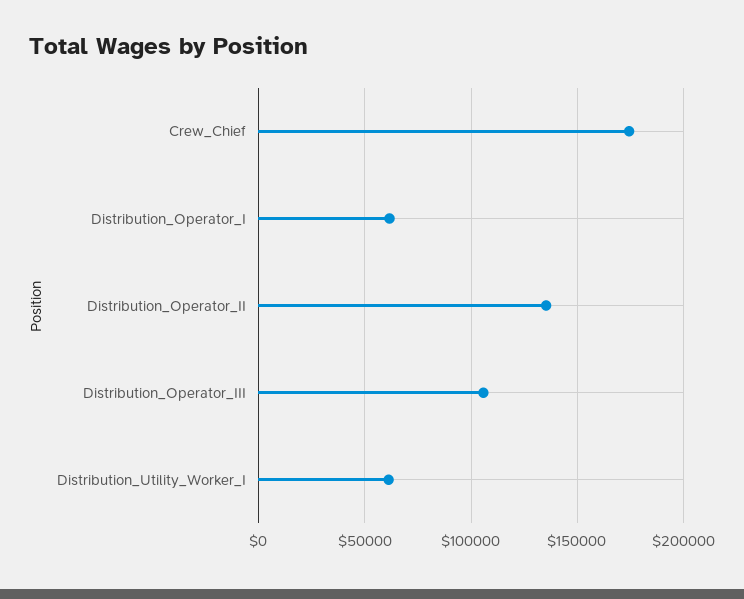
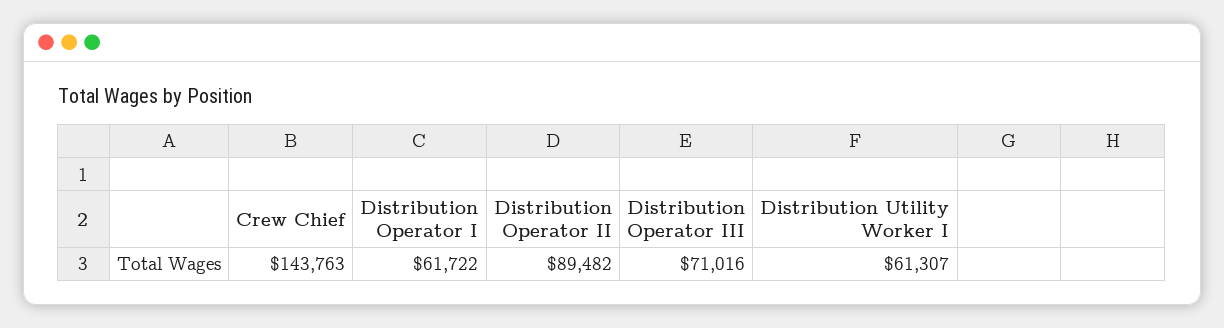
Crew_Chief: 175000 -> 143763
Distribution_Operator_II: 135000 -> 89482
Distribution_Operator_III: 105000 -> 71016

